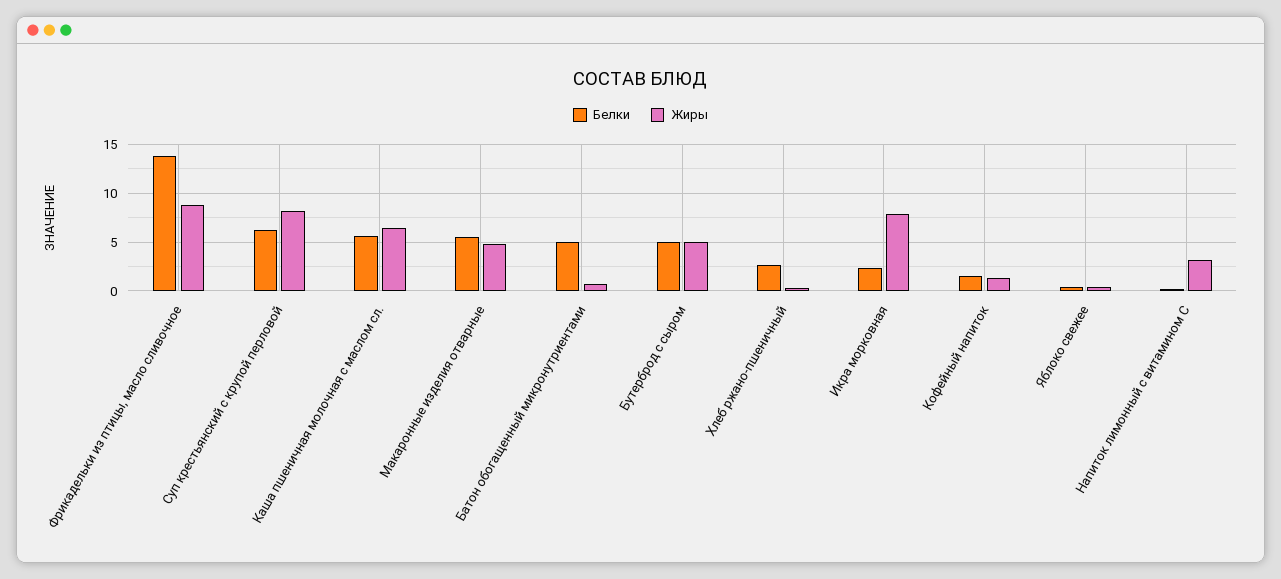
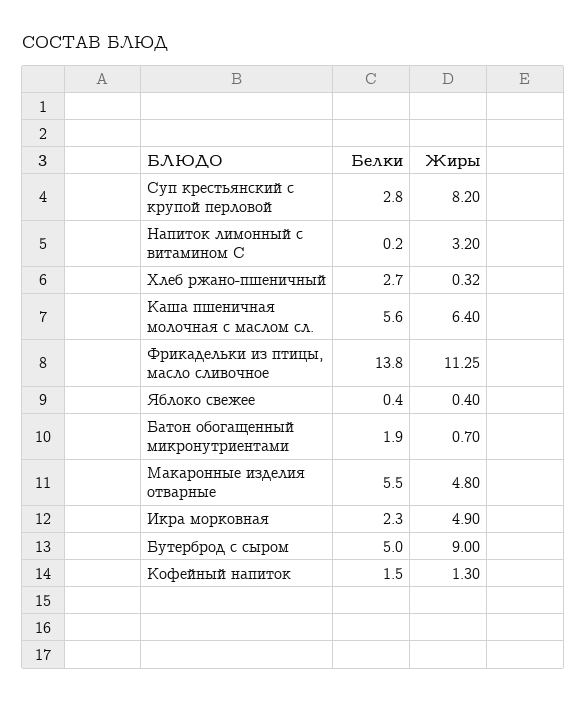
Жиры, Фрикадельки из птицы, масло сливочное: 9 -> 11.25
Белки, Суп крестьянский с крупой перловой: 6 -> 2.8
Белки, Батон обогащенный микронутриентами: 5 -> 1.9
Жиры, Бутерброд с сыром: 5 -> 9
Жиры, Икра морковная: 8 -> 4.9

